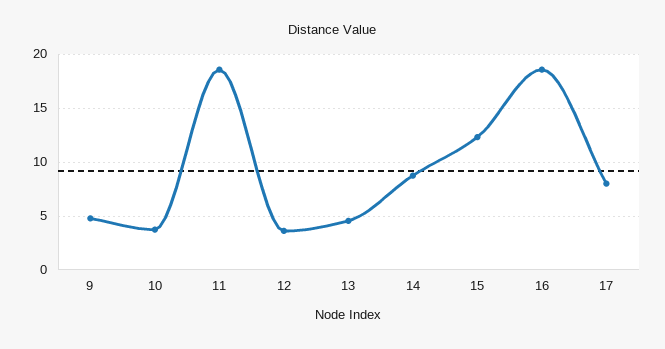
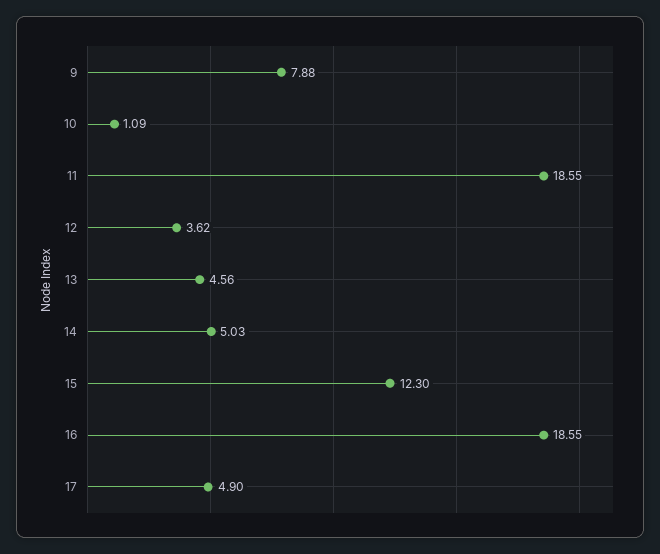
9: 5 -> 7.88
10: 4 -> 1.09
14: 9 -> 5.03
17: 8 -> 4.9

